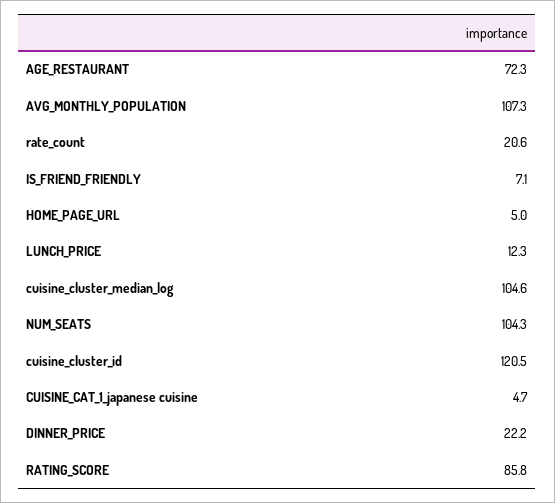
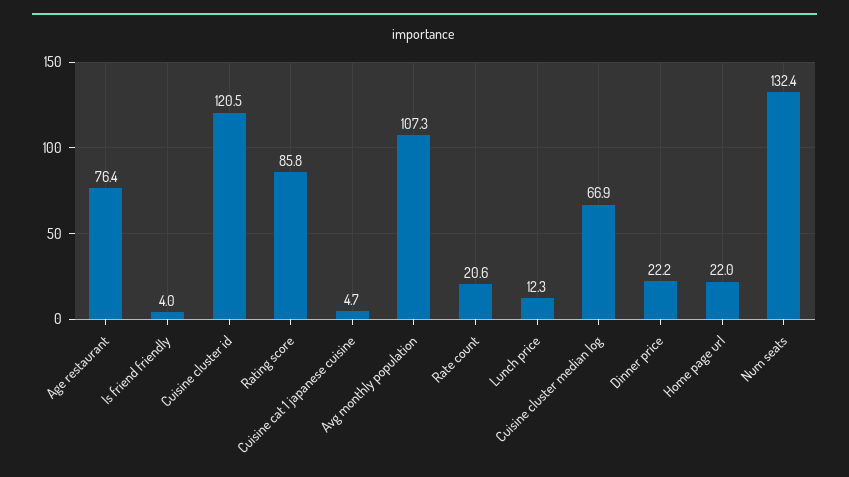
AGE_RESTAURANT: 72.3 -> 76.4
IS_FRIEND_FRIENDLY: 7.1 -> 4
HOME_PAGE_URL: 5 -> 22
cuisine_cluster_median_log: 104.6 -> 66.9
NUM_SEATS: 104.3 -> 132.4

